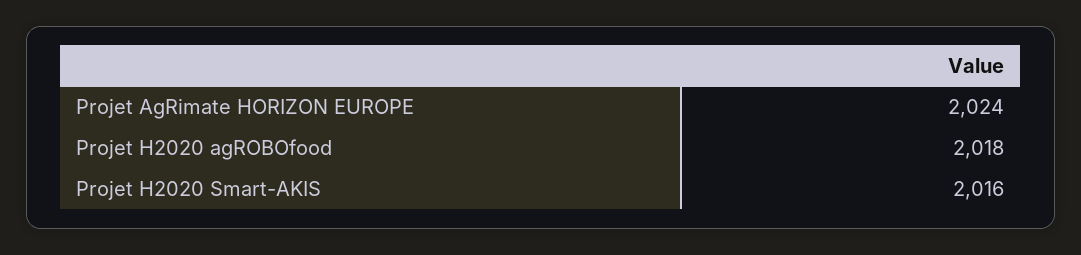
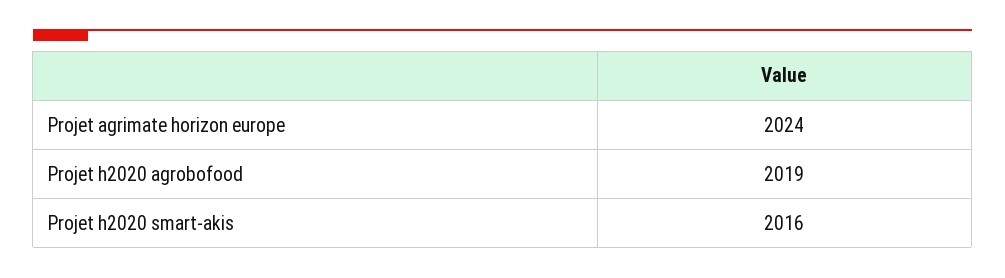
Projet H2020 agROBOfood: 2018 -> 2019

